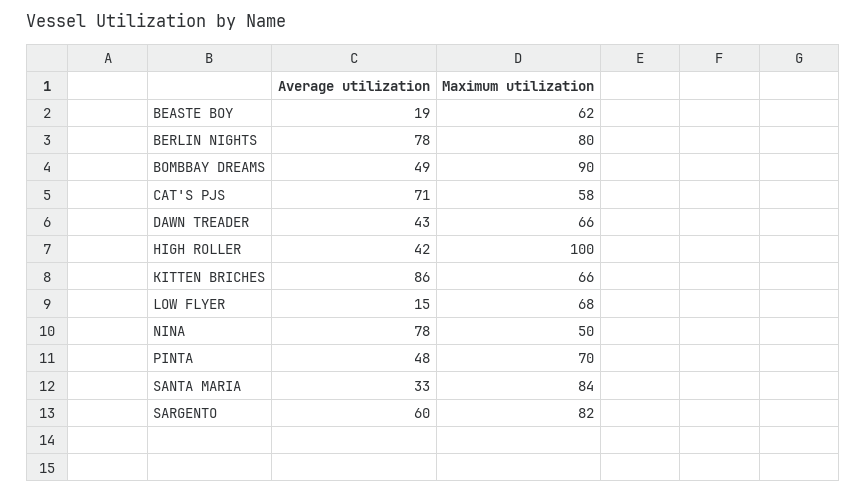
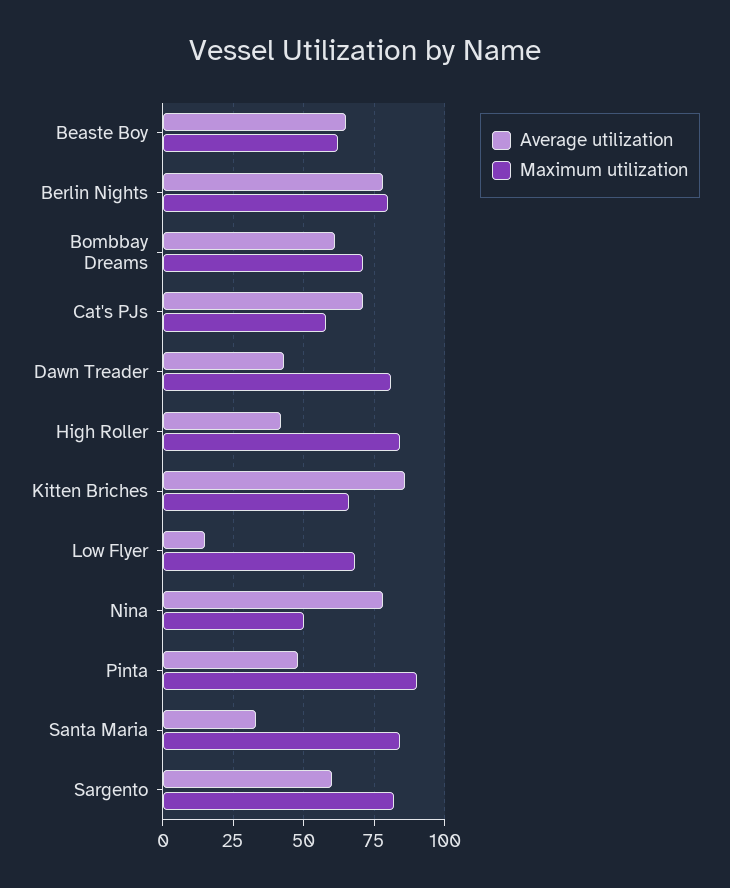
Average utilization, BEASTE BOY: 19 -> 65
Average utilization, BOMBBAY DREAMS: 49 -> 60
Maximum utilization, BOMBBAY DREAMS: 90 -> 70
Maximum utilization, DAWN TREADER: 66 -> 80
Maximum utilization, HIGH ROLLER: 100 -> 85
Maximum utilization, PINTA: 70 -> 90

